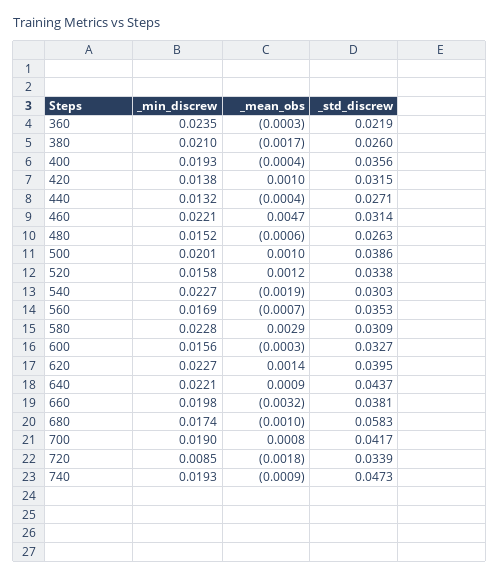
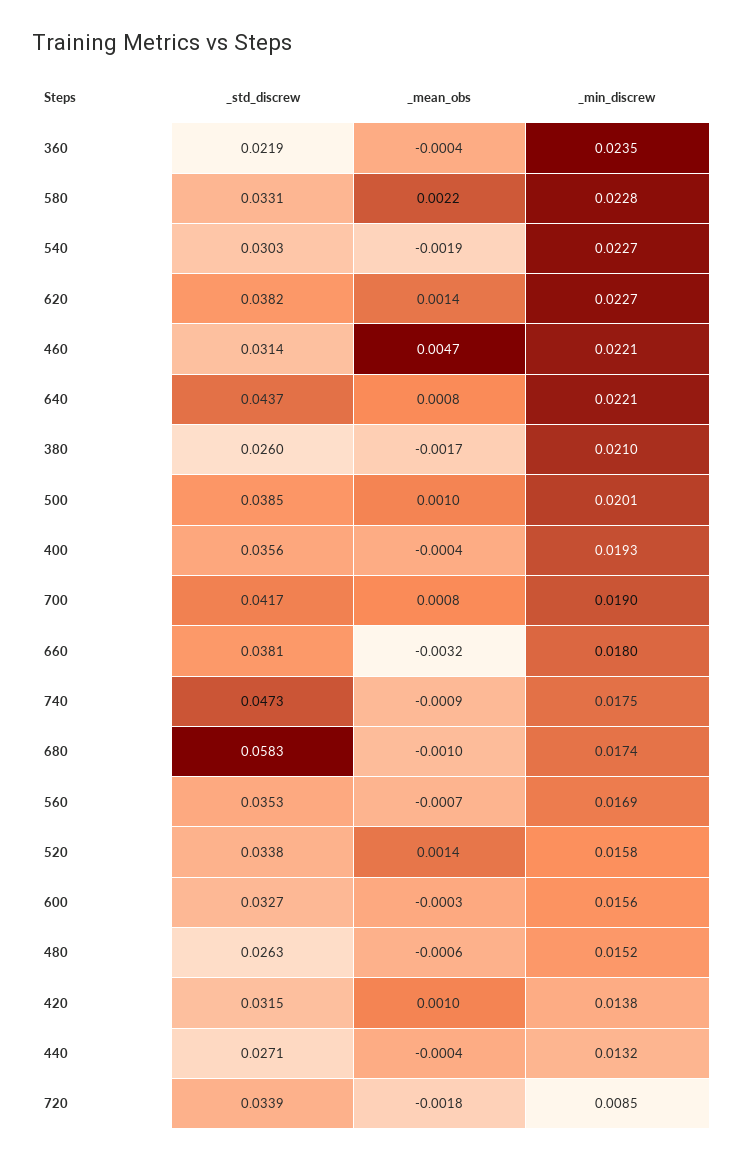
_mean_obs, 360: -0.0003 -> -0.0004
_std_discrew, 500: 0.0386 -> 0.0385
_mean_obs, 520: 0.0012 -> 0.0014
_mean_obs, 580: 0.0029 -> 0.0022
_std_discrew, 580: 0.0309 -> 0.0331
_std_discrew, 620: 0.0395 -> 0.0382
_mean_obs, 640: 0.0009 -> 0.0008
_min_discrew, 660: 0.0198 -> 0.018
_min_discrew, 740: 0.0193 -> 0.0175

